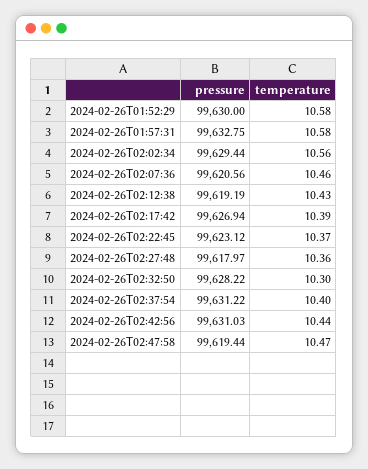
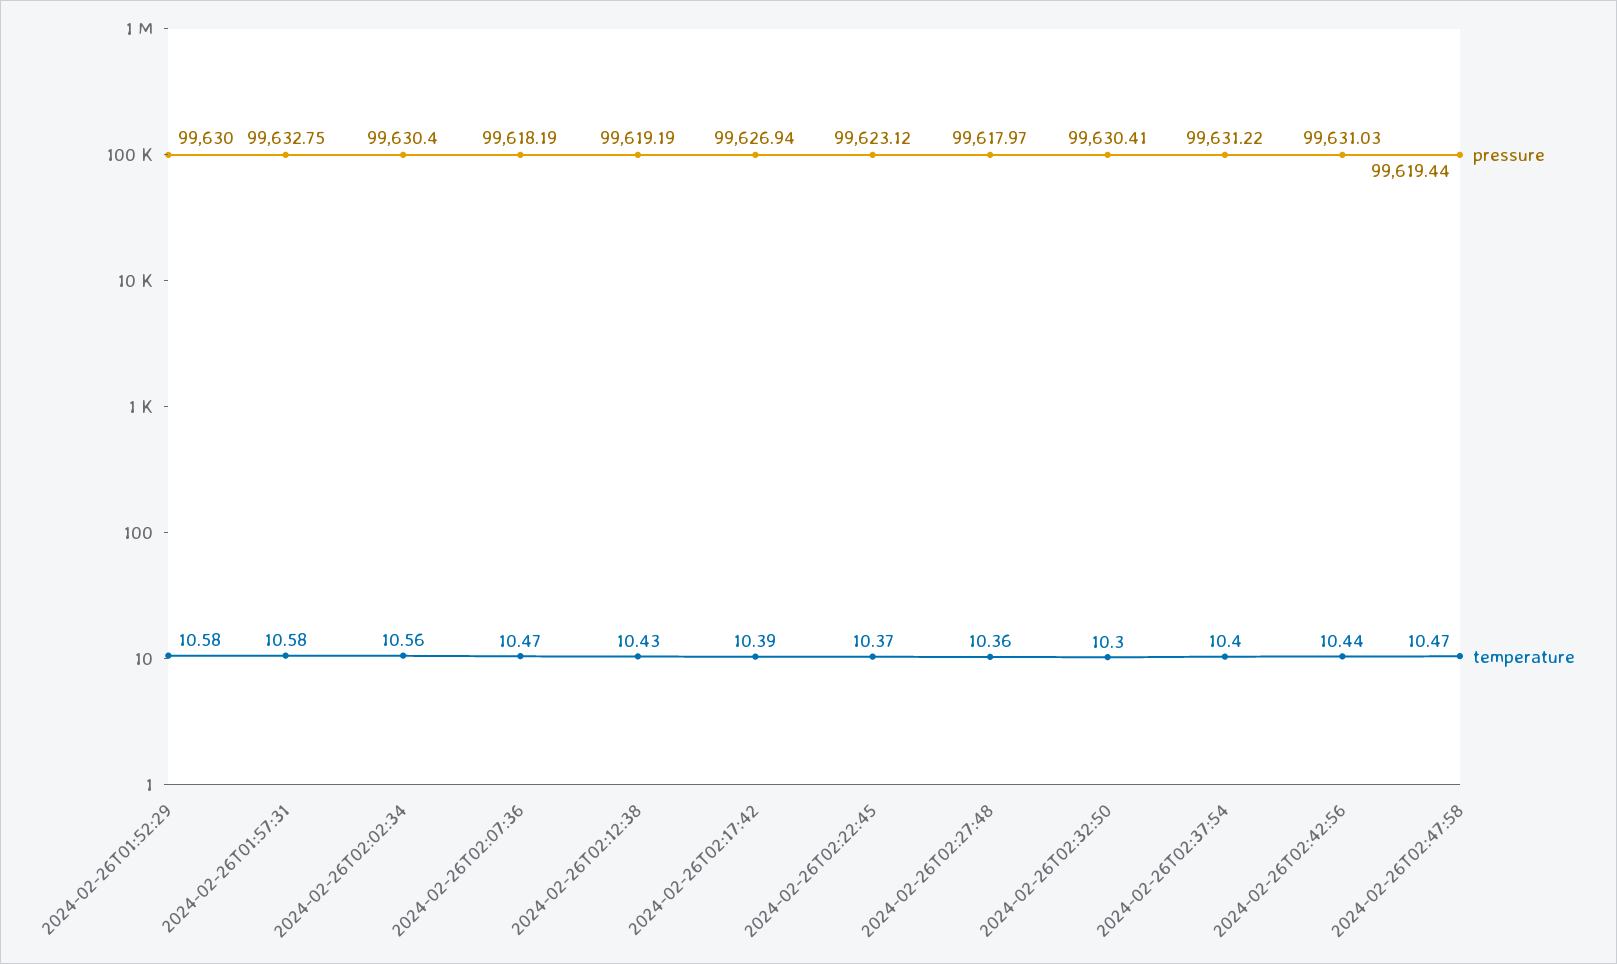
pressure, 2024-02-26T02:02:34: 99629.44 -> 99630.4
pressure, 2024-02-26T02:07:36: 99620.56 -> 99618.19
temperature, 2024-02-26T02:07:36: 10.46 -> 10.47
pressure, 2024-02-26T02:32:50: 99628.22 -> 99630.41

